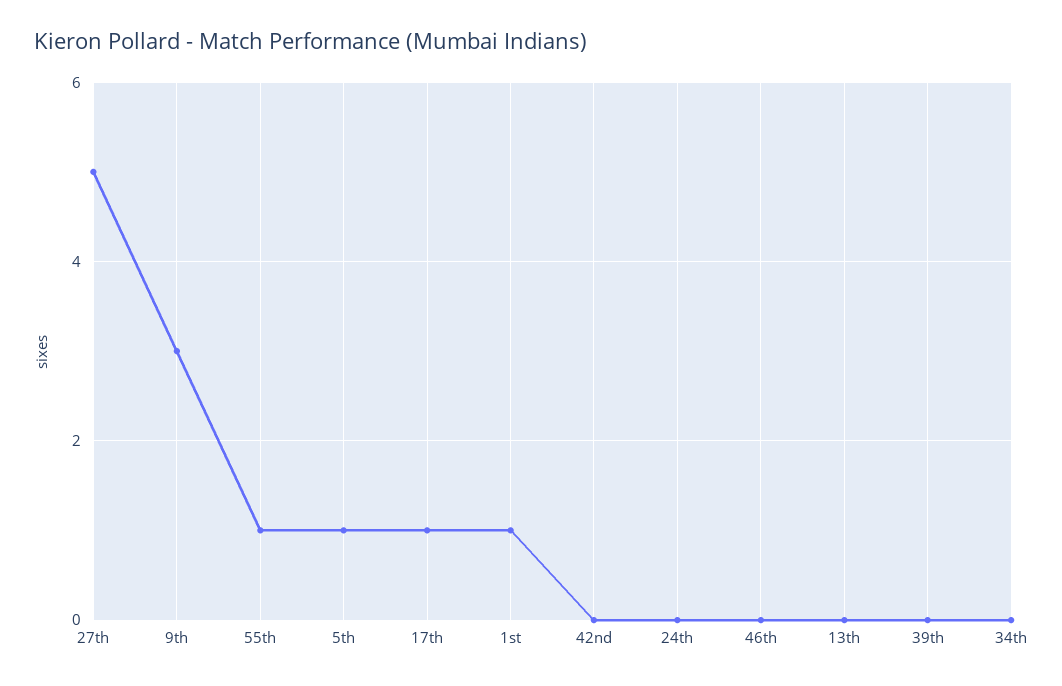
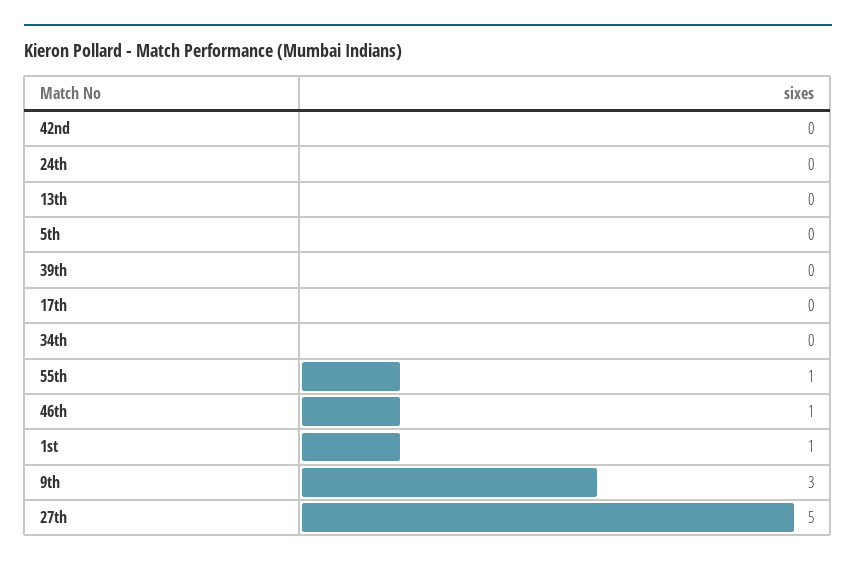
5th: 1 -> 0
17th: 1 -> 0
46th: 0 -> 1

